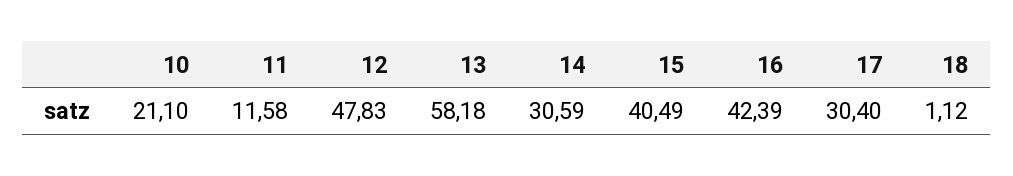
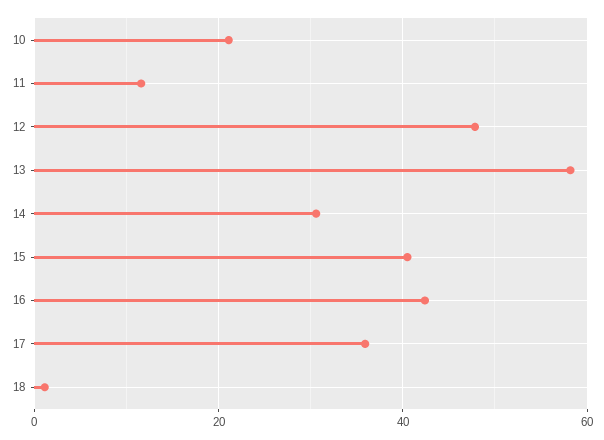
17: 30.4 -> 36

